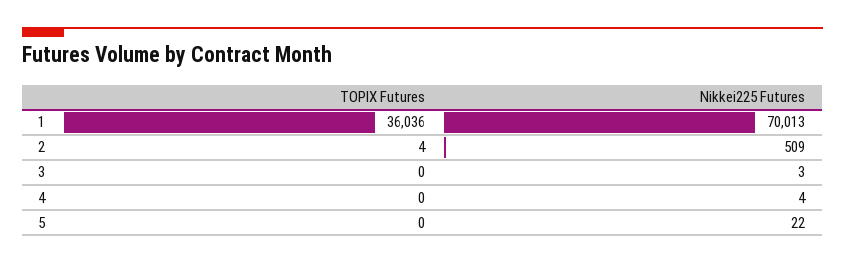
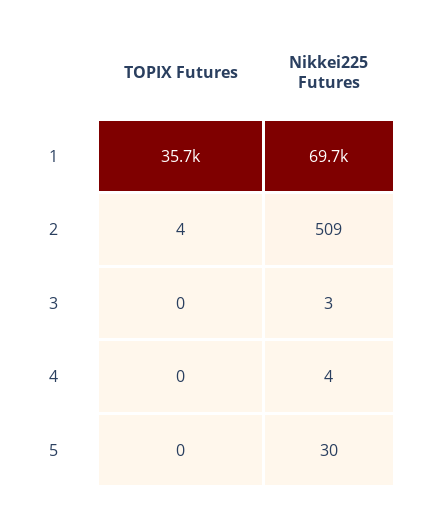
TOPIX Futures, 1: 36036 -> 35700
Nikkei225 Futures, 1: 70013 -> 69700
Nikkei225 Futures, 5: 22 -> 30

